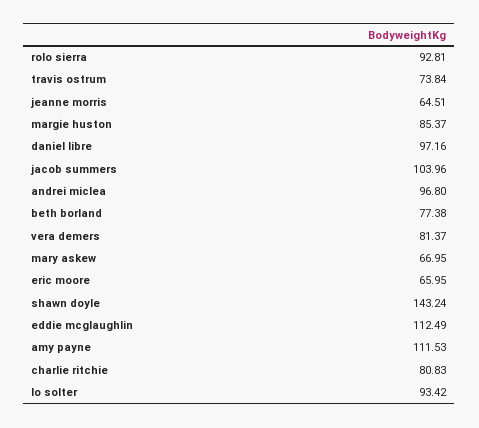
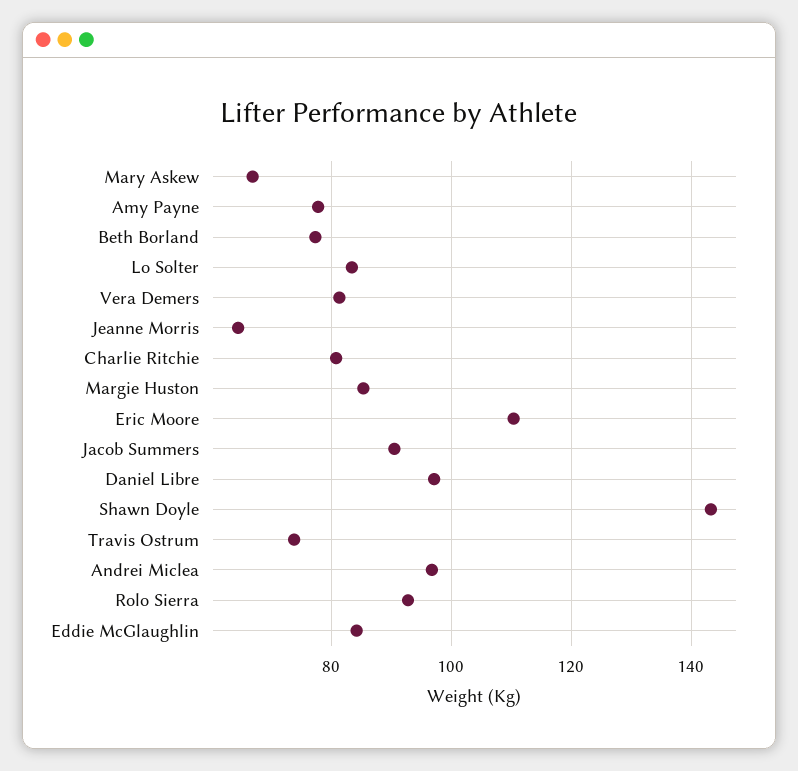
jacob summers: 103.96 -> 90
eric moore: 65.95 -> 110
eddie mcglaughlin: 112.49 -> 84
amy payne: 111.53 -> 78
lo solter: 93.42 -> 84

